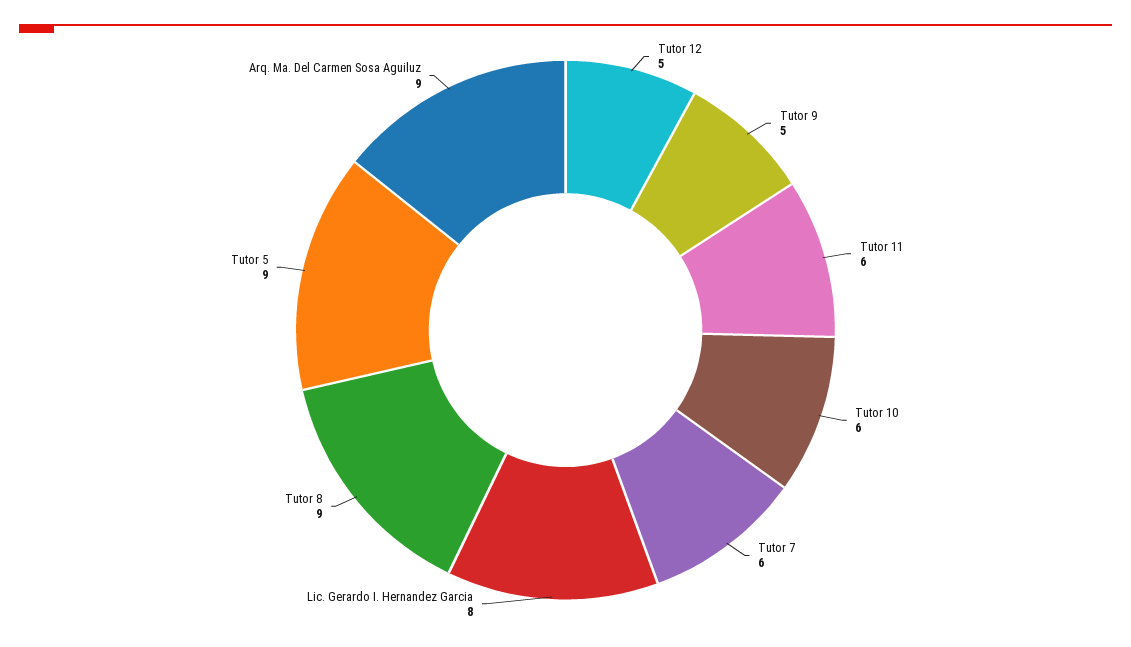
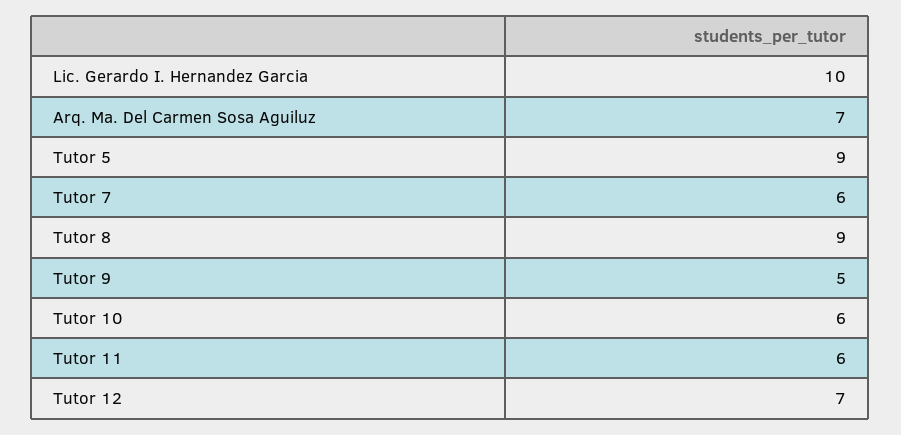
Tutor 12: 5 -> 7
Lic. Gerardo I. Hernandez Garcia: 8 -> 10
Arq. Ma. Del Carmen Sosa Aguiluz: 9 -> 7

